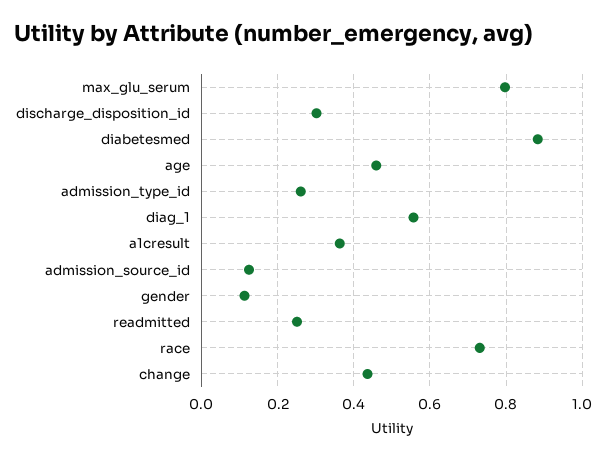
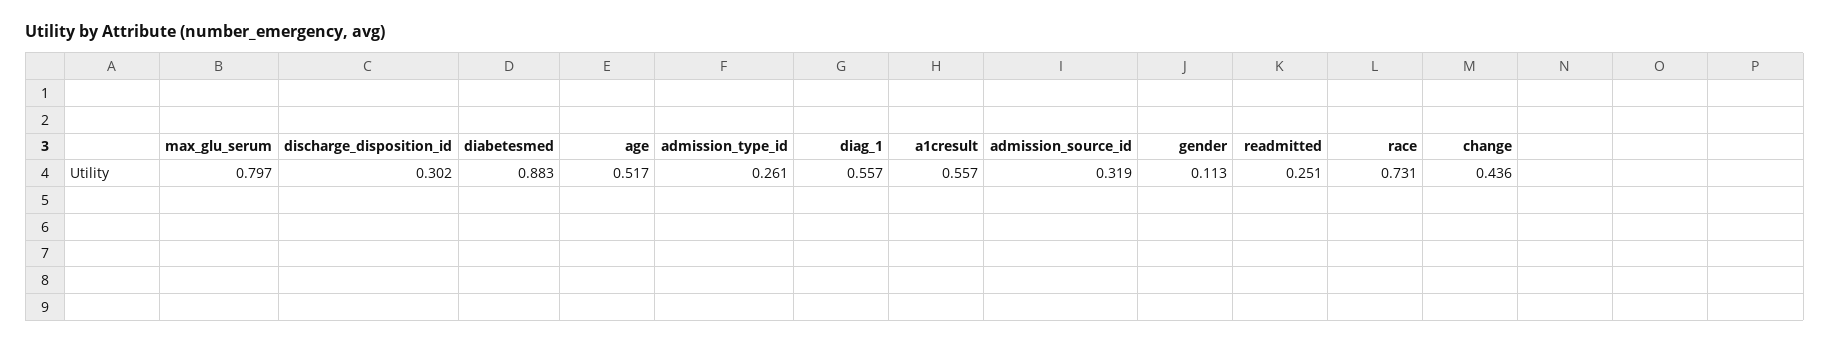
age: 0.46 -> 0.517
a1cresult: 0.36 -> 0.557
admission_source_id: 0.12 -> 0.319

